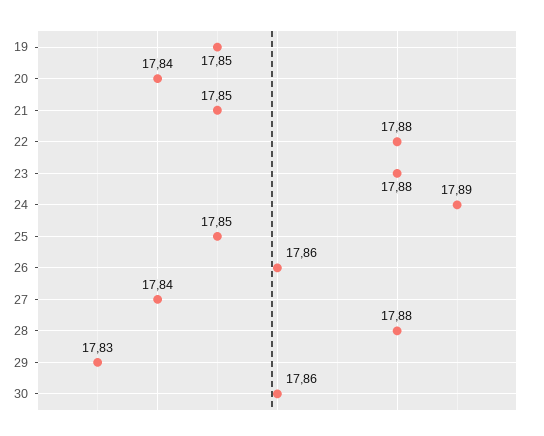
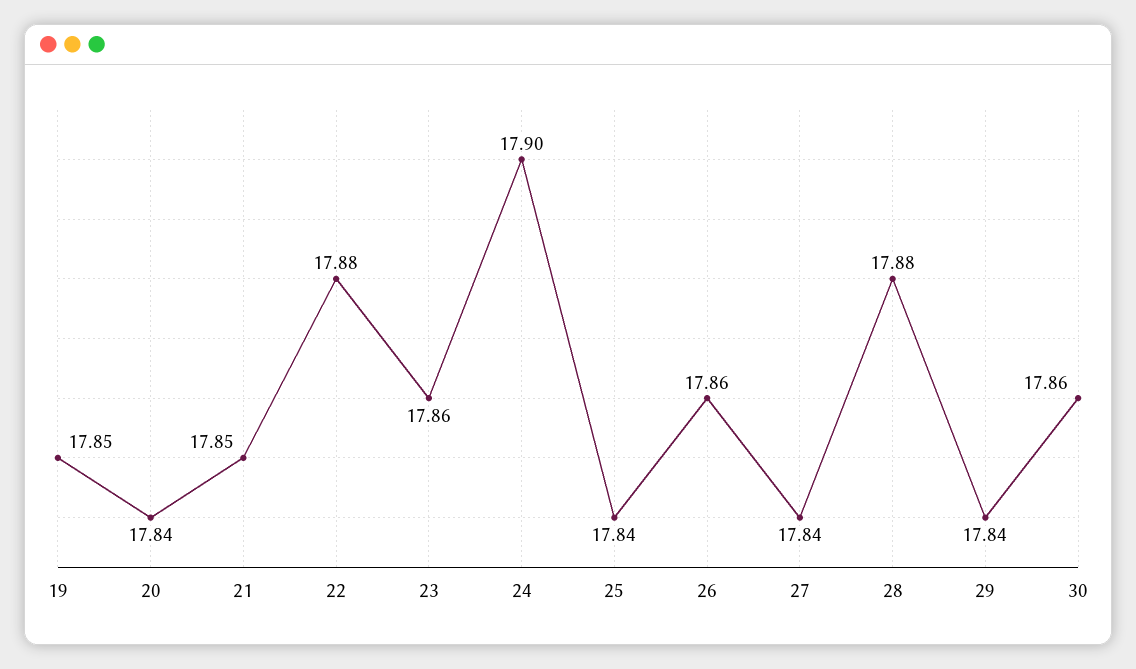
23: 17.88 -> 17.86
24: 17.89 -> 17.9
25: 17.85 -> 17.84
29: 17.83 -> 17.84

